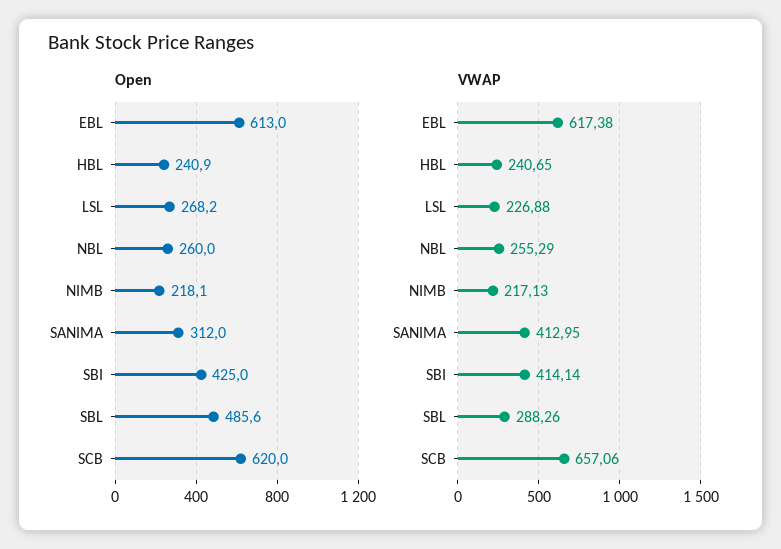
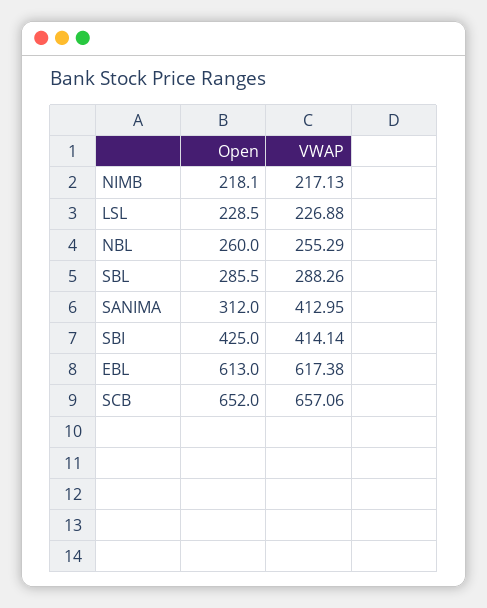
Open, HBL: 240.9 -> none
Open, LSL: 268.2 -> 228.5
Open, SBL: 485.6 -> 285.5
Open, SCB: 620 -> 652
VWAP, HBL: 240.65 -> none

